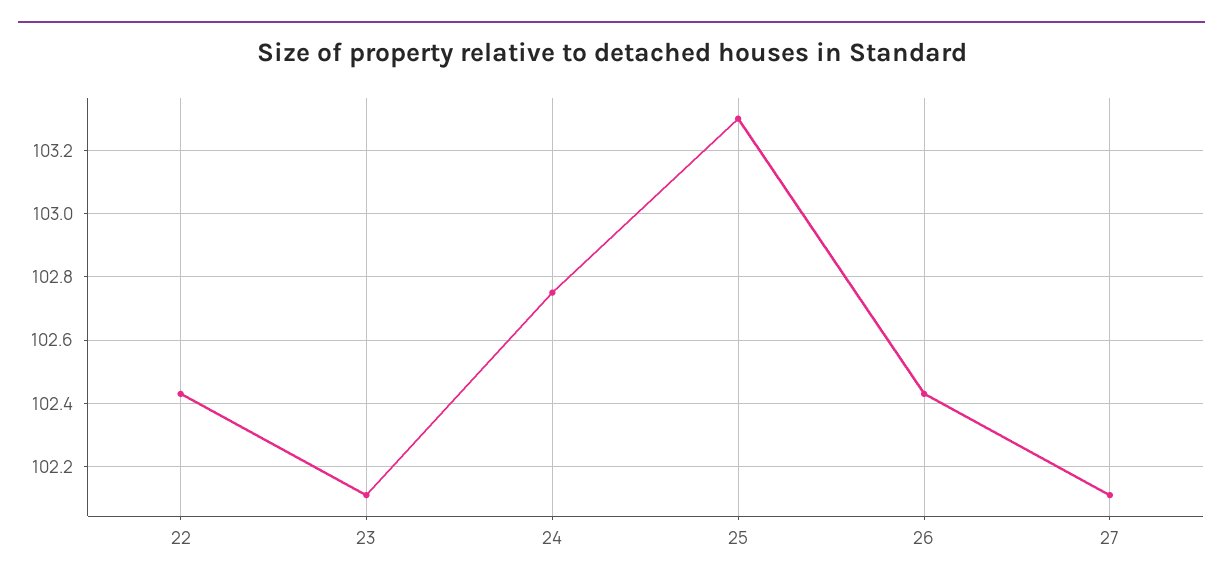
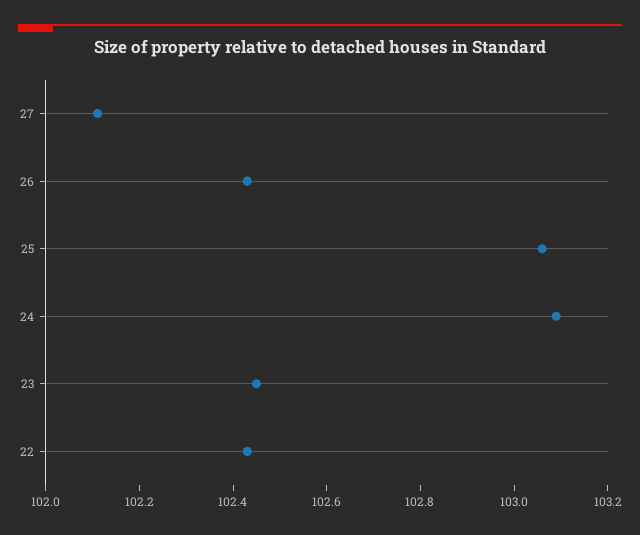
23: 102.1 -> 102.45
24: 102.75 -> 103.1
25: 103.3 -> 103.05

